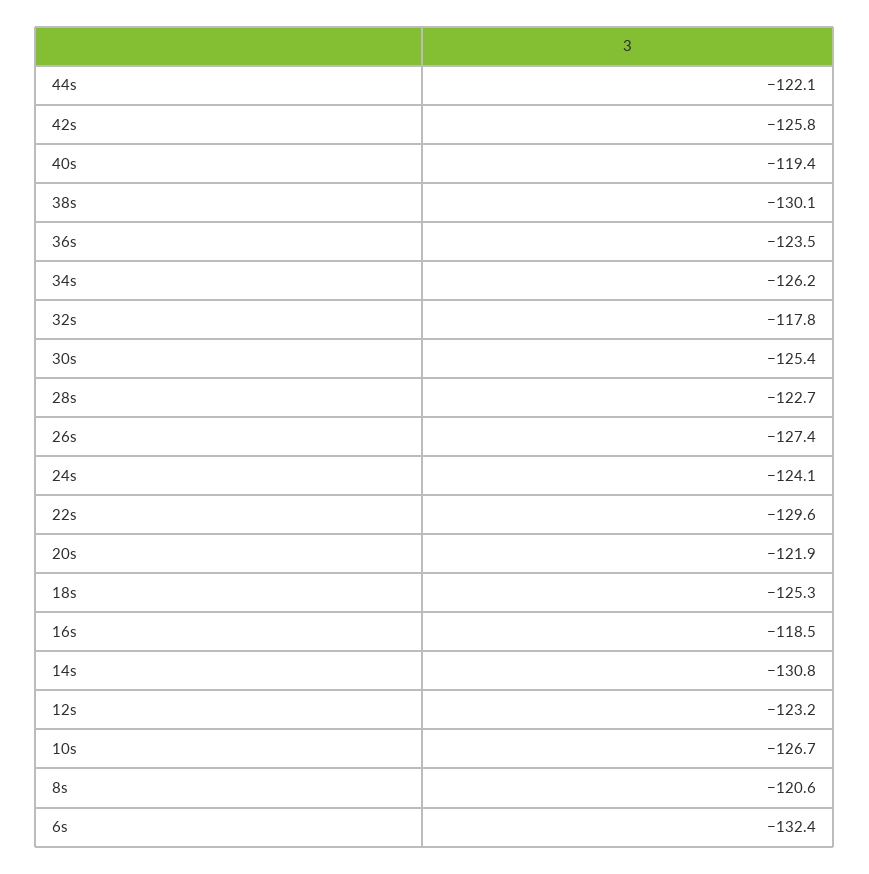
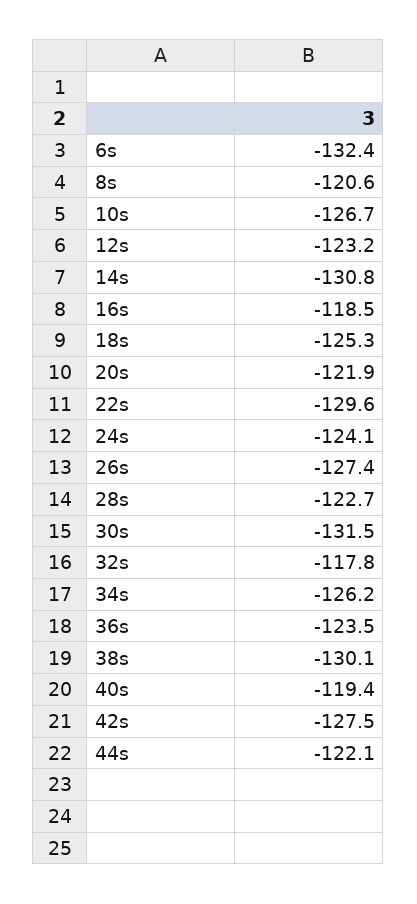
42s: -125.8 -> -127.5
30s: -125.4 -> -131.5

